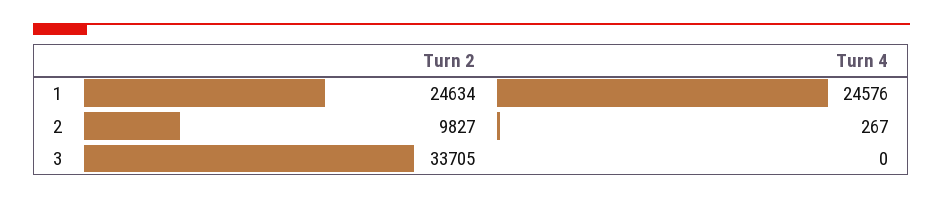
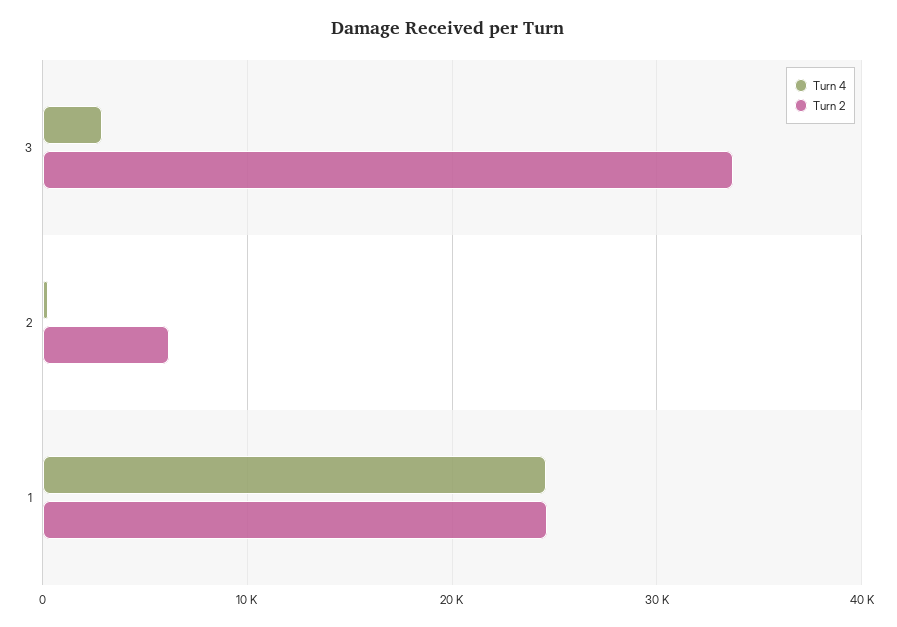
Turn 2, 2: 9827 -> 6000
Turn 4, 3: 0 -> 3000

